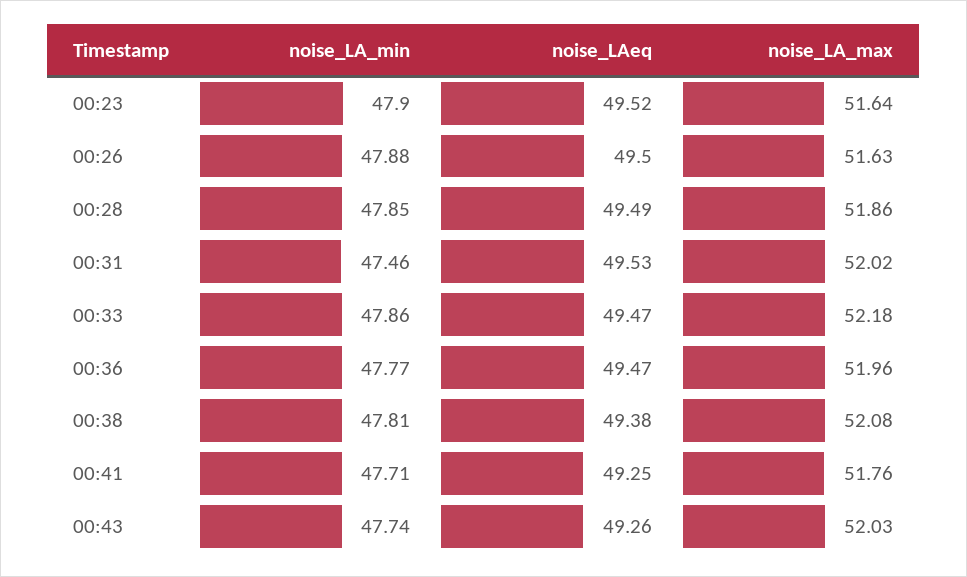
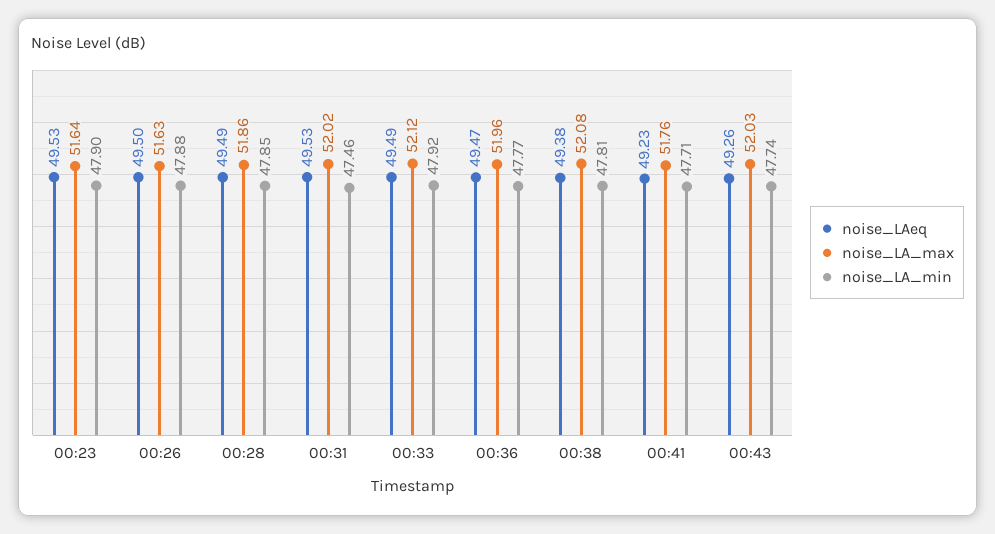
noise_LAeq, 00:23: 49.52 -> 49.53
noise_LA_min, 00:33: 47.86 -> 47.92
noise_LAeq, 00:33: 49.47 -> 49.49
noise_LA_max, 00:33: 52.18 -> 52.12
noise_LAeq, 00:41: 49.25 -> 49.23

